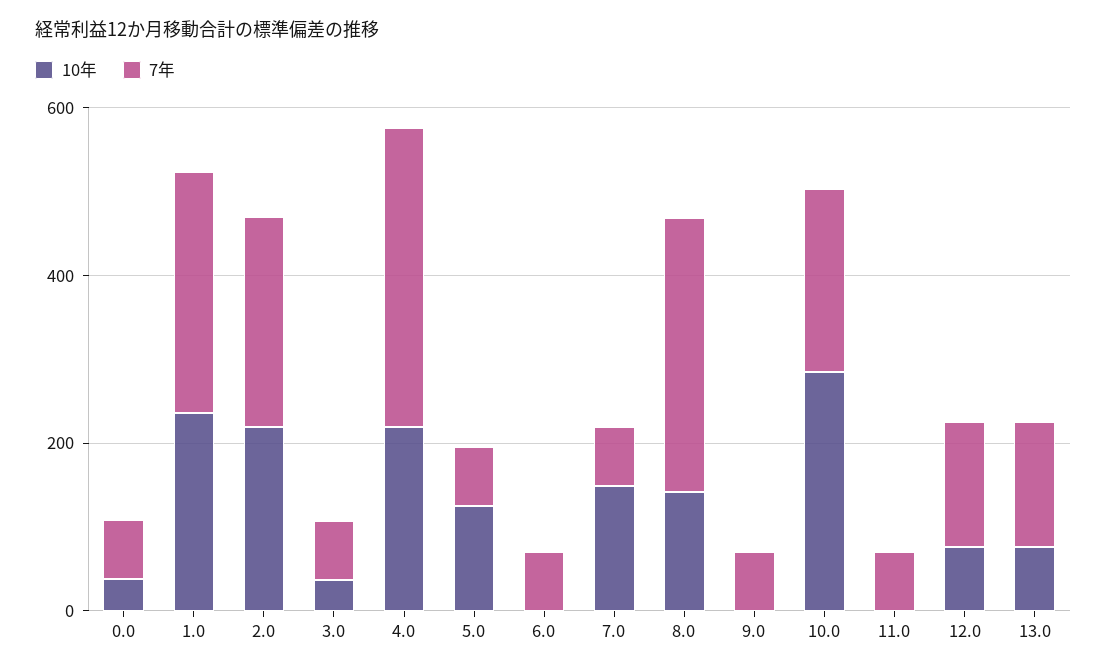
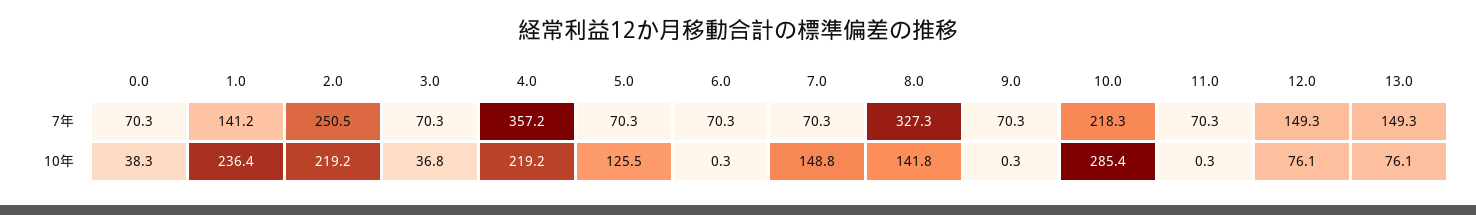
7年, 1.0: 300 -> 141.2

